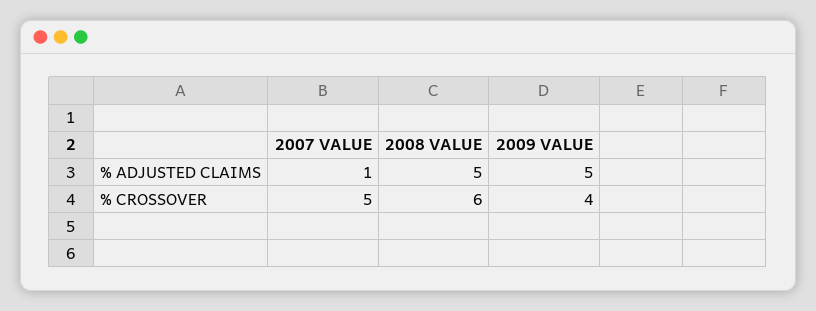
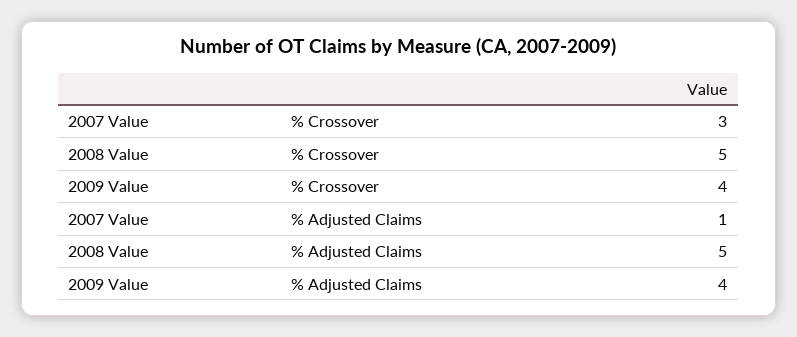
2009 VALUE, % ADJUSTED CLAIMS: 5 -> 4
2007 VALUE, % CROSSOVER: 5 -> 3
2008 VALUE, % CROSSOVER: 6 -> 5

